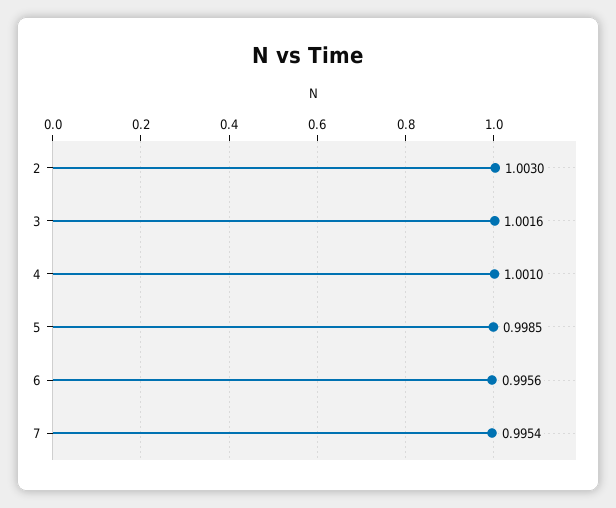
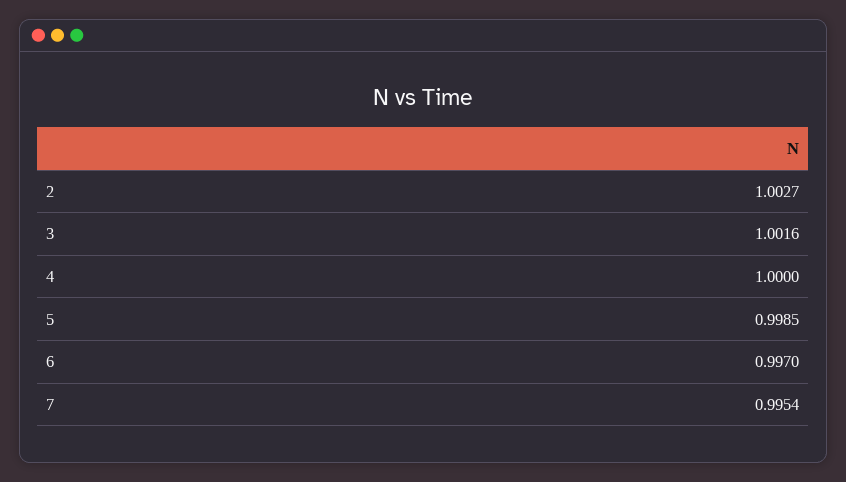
2: 1.003 -> 1.0027
4: 1.001 -> 1
6: 0.9956 -> 0.997

